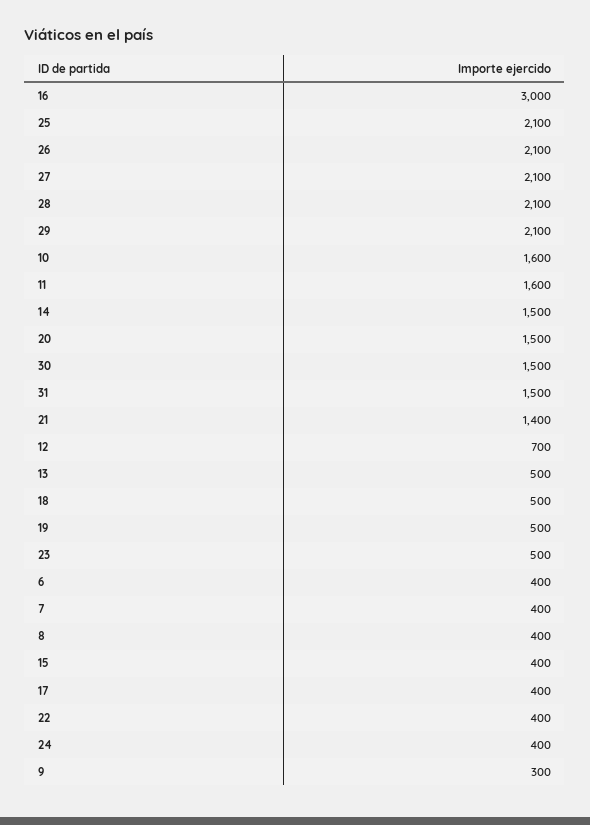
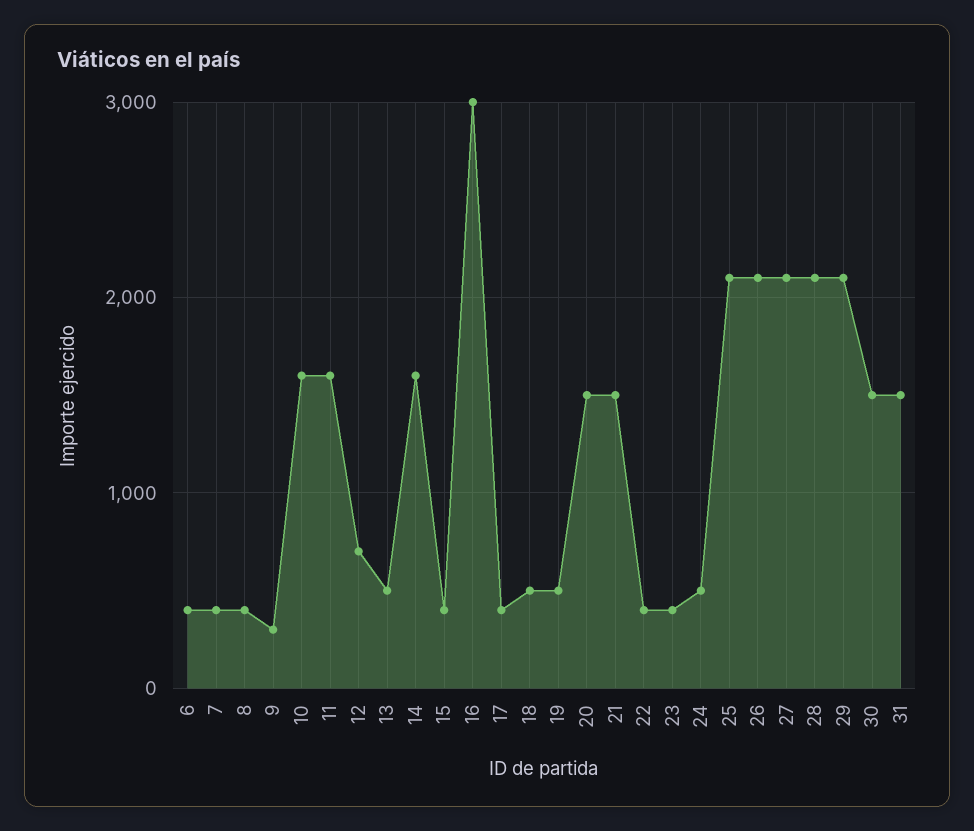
14: 1500 -> 1600
21: 1400 -> 1500
23: 500 -> 400
24: 400 -> 500

